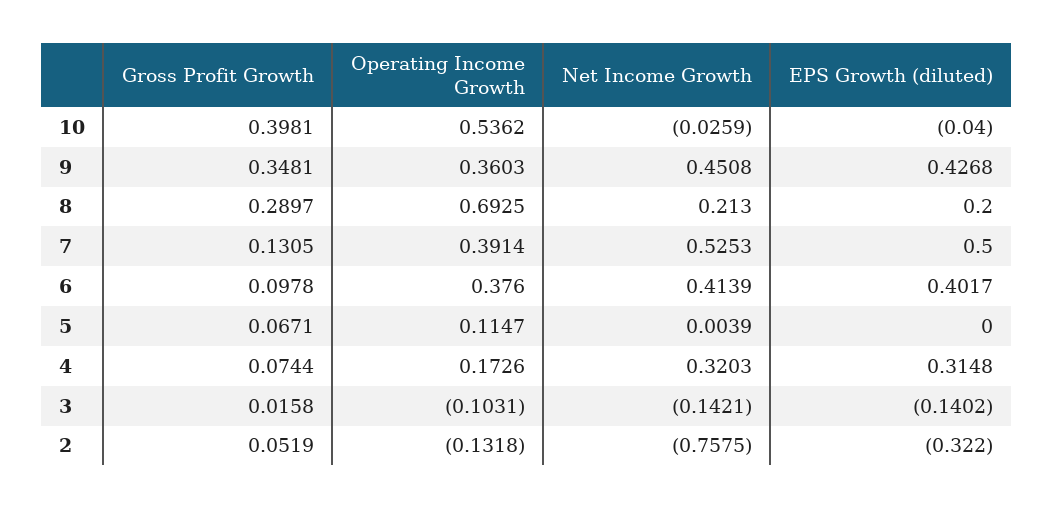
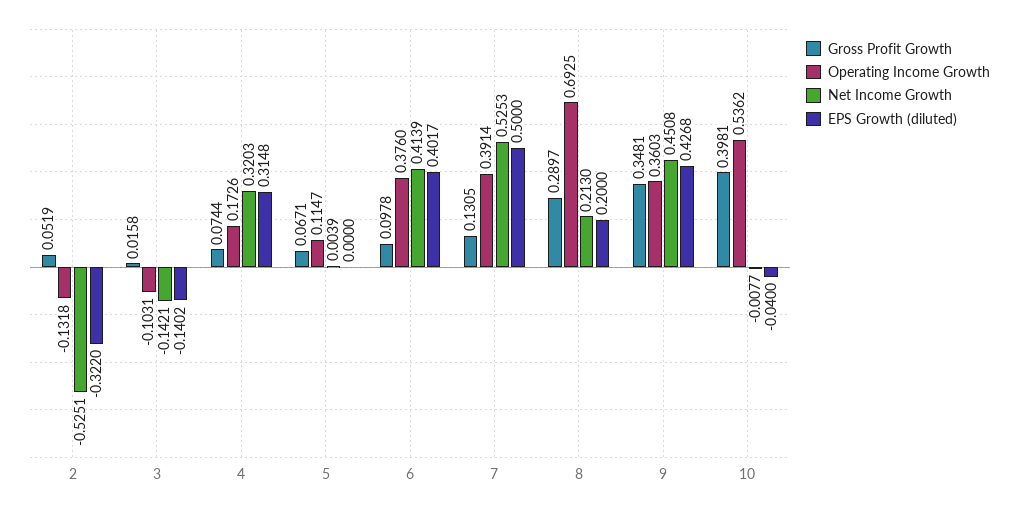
Net Income Growth, 10: -0.0259 -> -0.0077
Net Income Growth, 2: -0.7575 -> -0.5251

